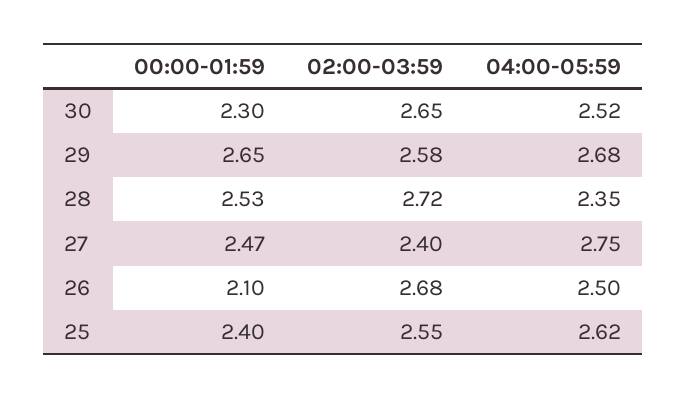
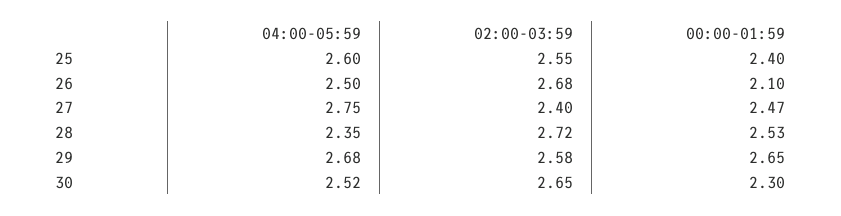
04:00-05:59, 25: 2.62 -> 2.6

